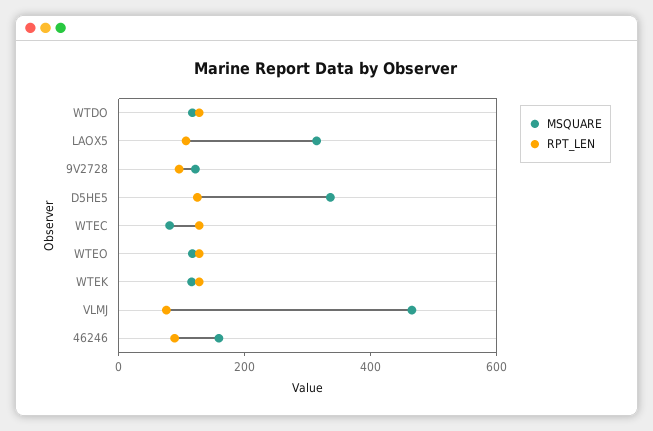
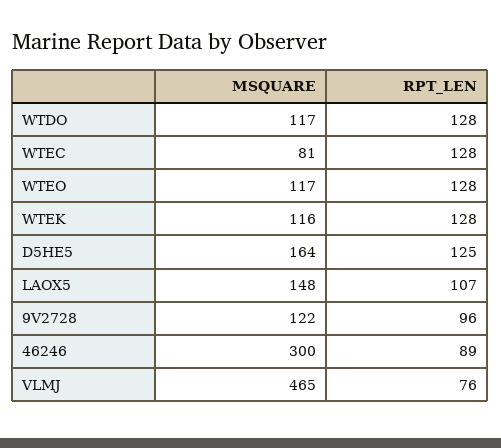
MSQUARE, LAOX5: 300 -> 148
MSQUARE, D5HE5: 350 -> 164
MSQUARE, 46246: 150 -> 300

